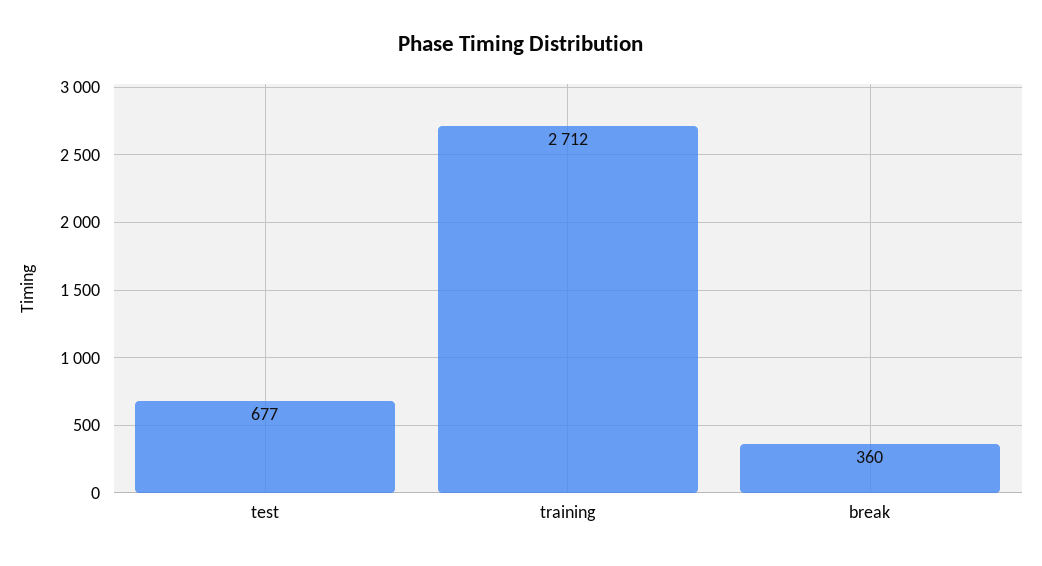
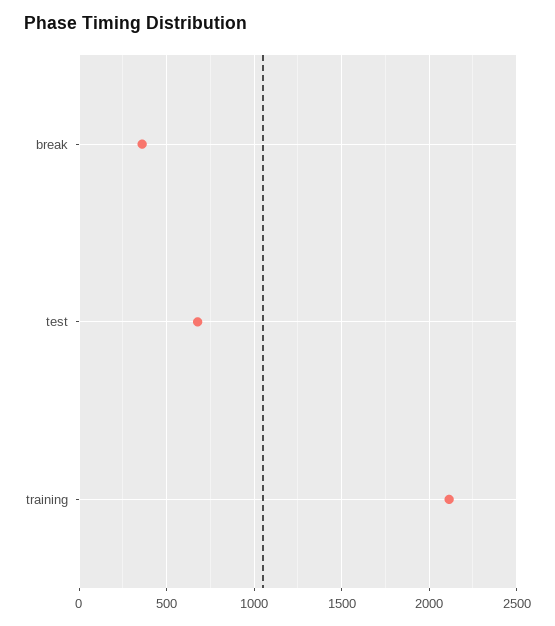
training: 2712 -> 2100

